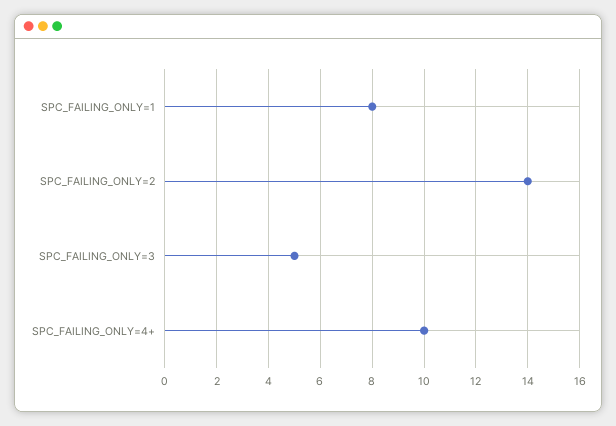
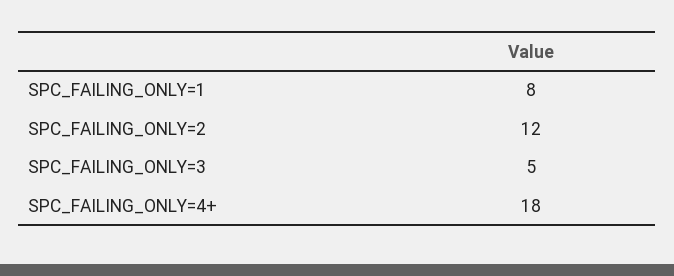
SPC_FAILING_ONLY=2: 14 -> 12
SPC_FAILING_ONLY=4+: 10 -> 18

